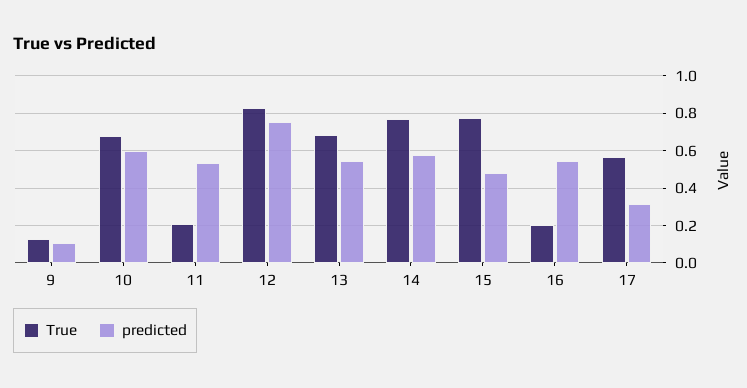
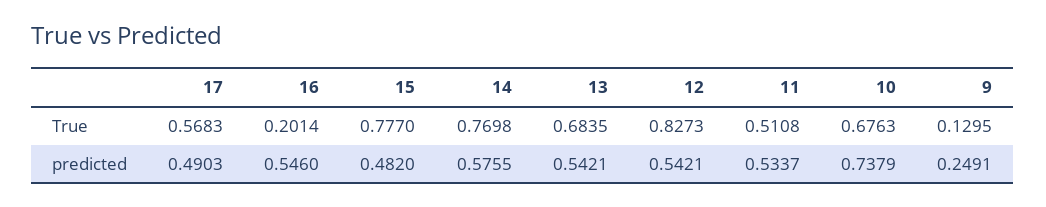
predicted, 9: 0.1 -> 0.2491
predicted, 10: 0.6 -> 0.7379
True, 11: 0.2 -> 0.5108
predicted, 12: 0.75 -> 0.5421
predicted, 17: 0.3 -> 0.4903

